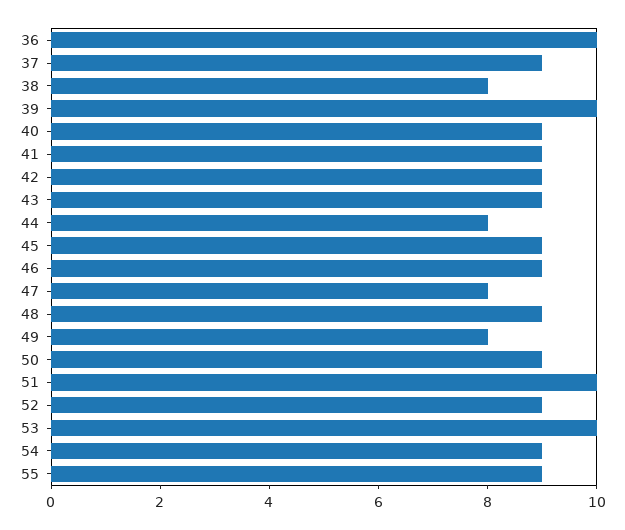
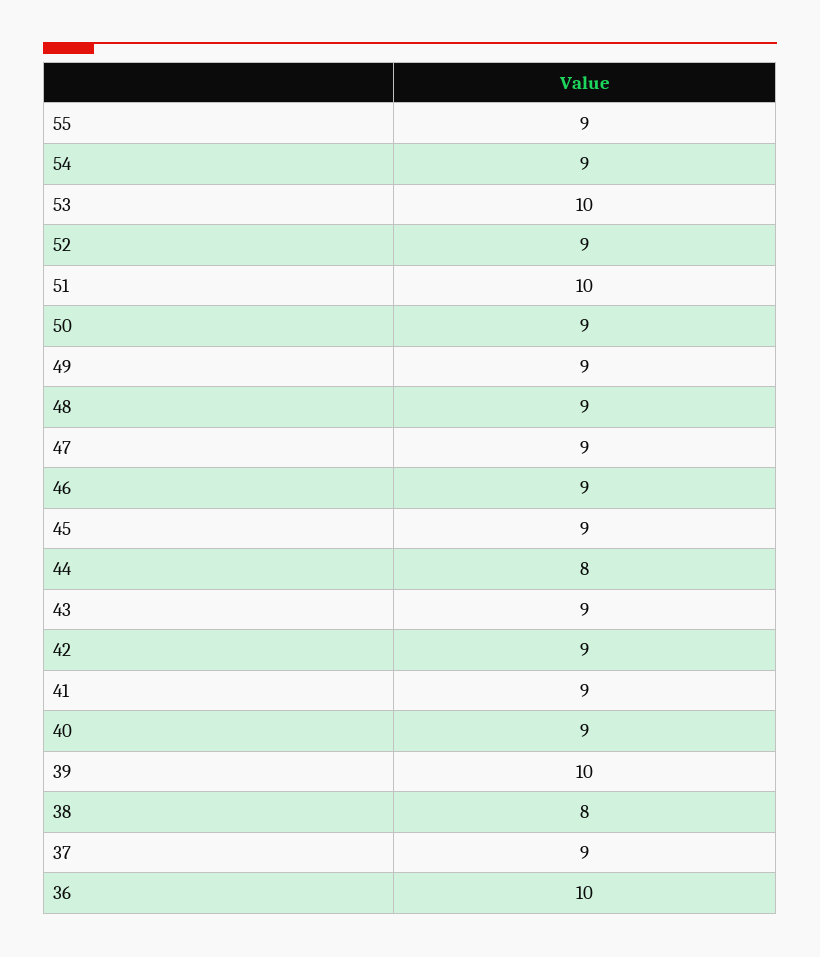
47: 8 -> 9
49: 8 -> 9

